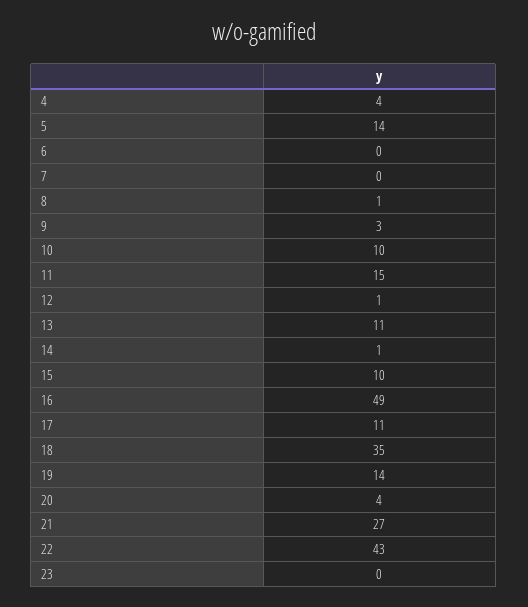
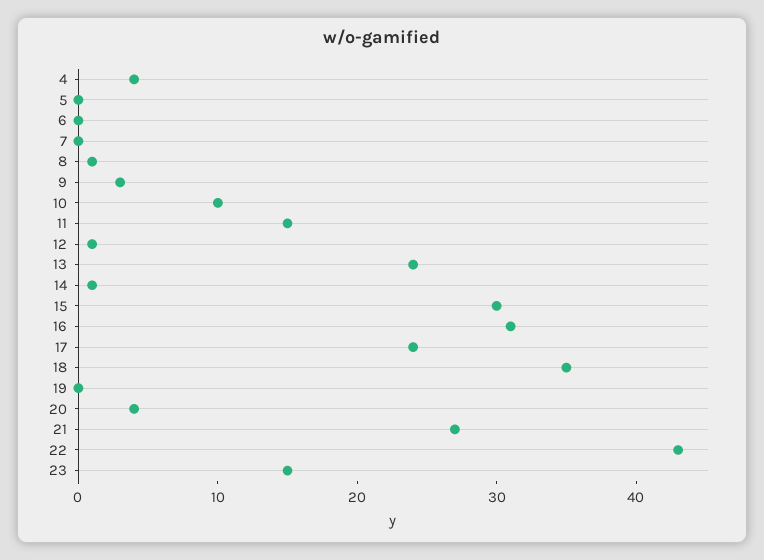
5: 14 -> 0
13: 11 -> 24
15: 10 -> 30
16: 49 -> 31
17: 11 -> 24
19: 14 -> 0
23: 0 -> 15

